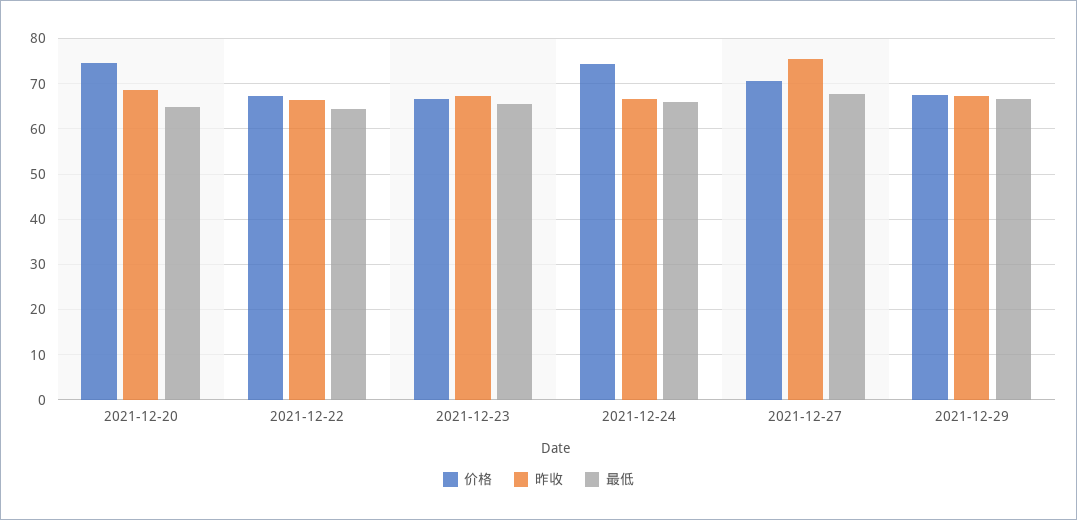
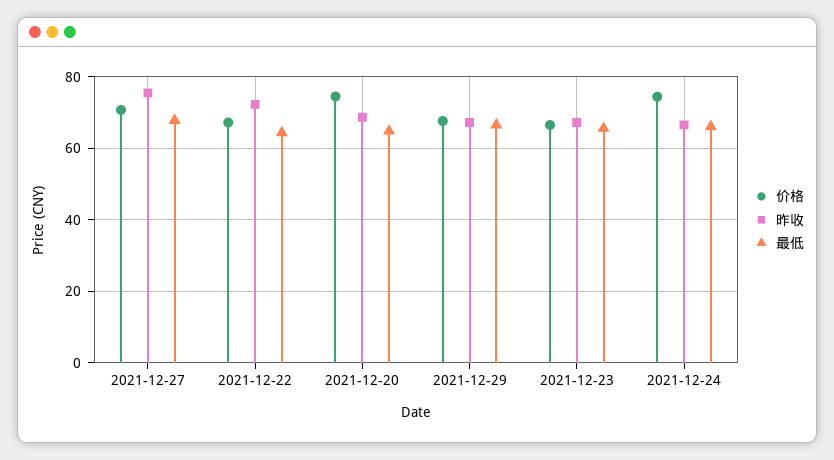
昨收, 2021-12-22: 66 -> 72

